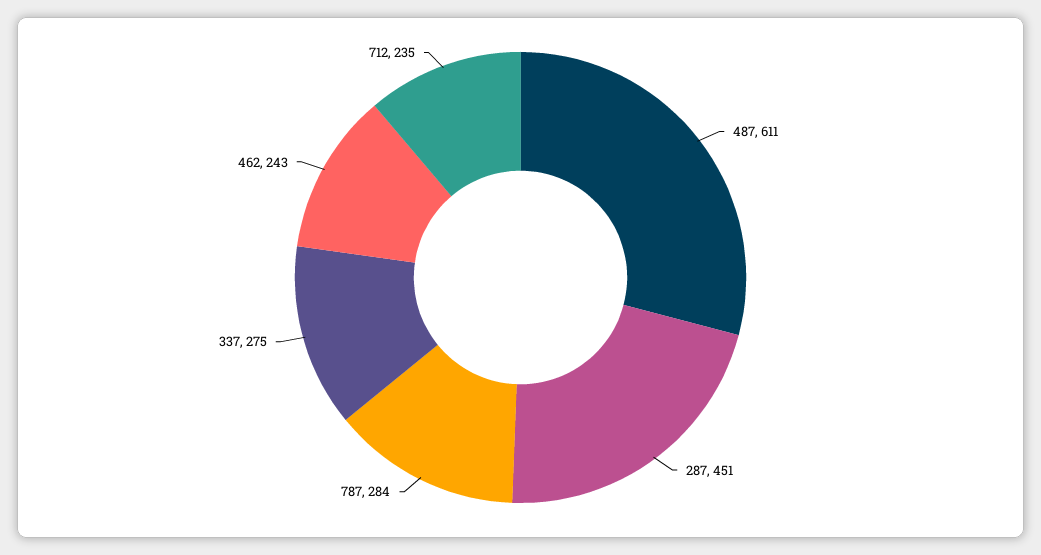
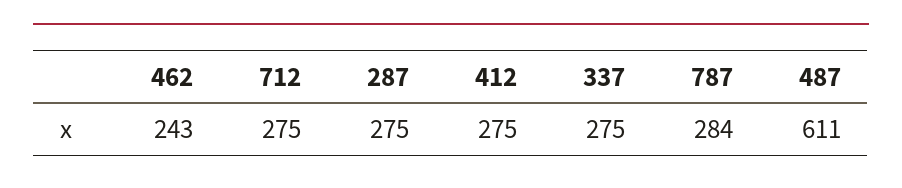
287: 451 -> 275
712: 235 -> 275
412: none -> 275

